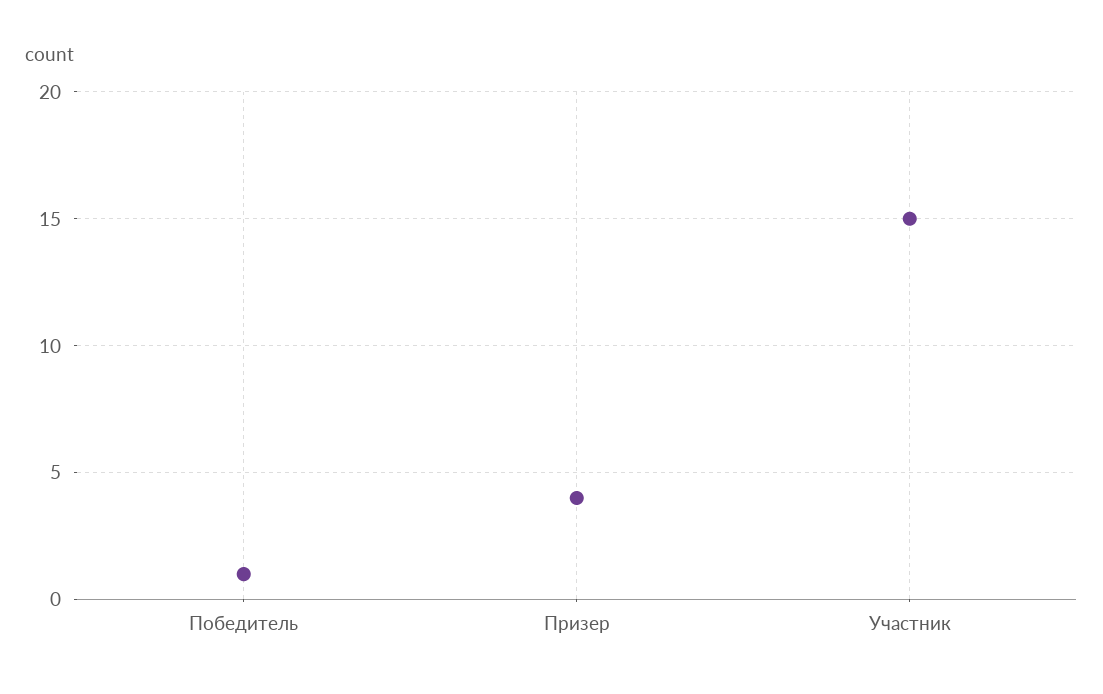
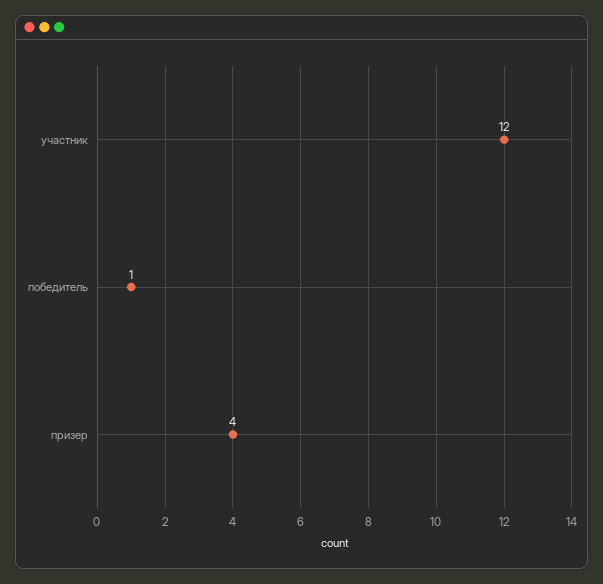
Участник: 15 -> 12

